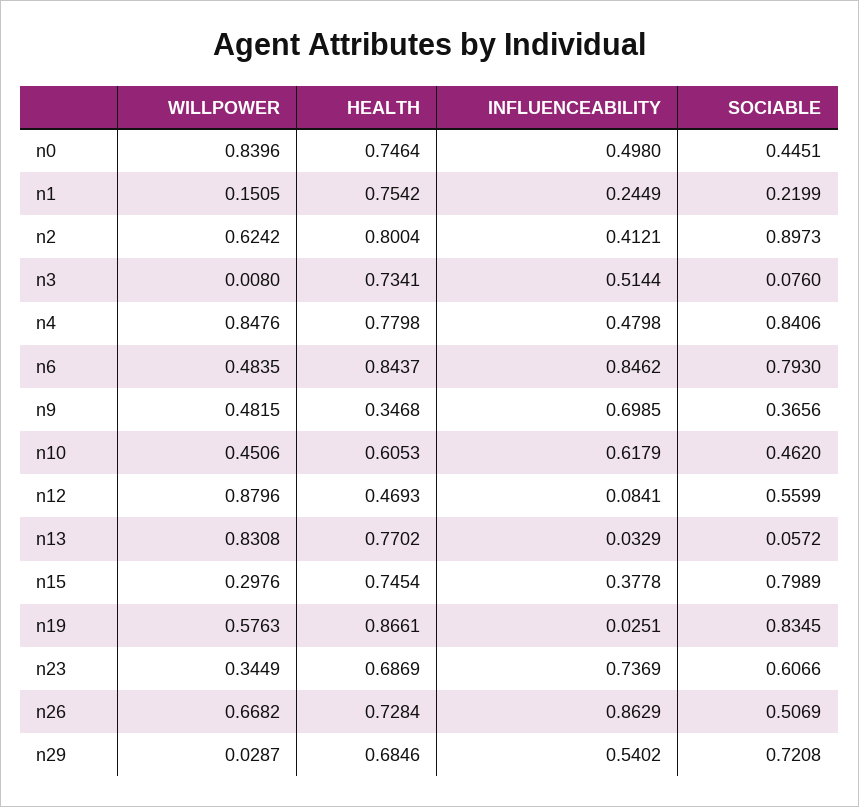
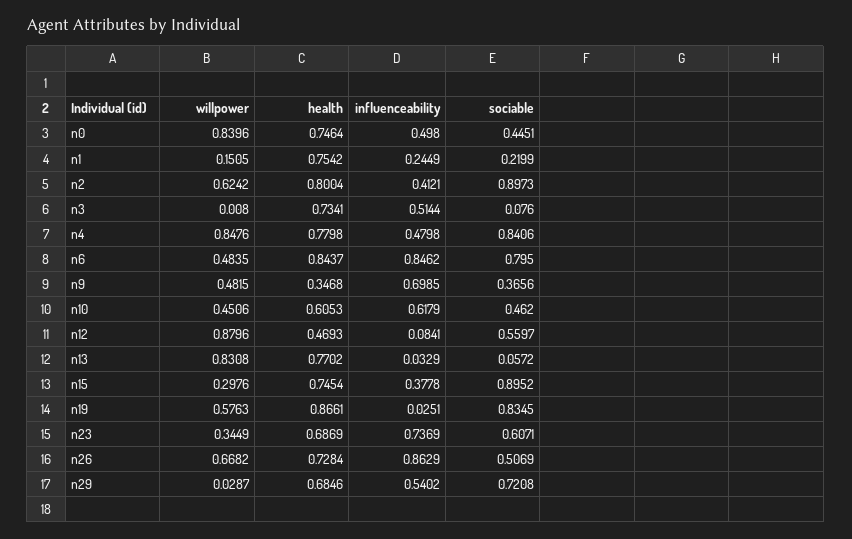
SOCIABLE, n6: 0.793 -> 0.795
SOCIABLE, n12: 0.5599 -> 0.5597
SOCIABLE, n15: 0.7989 -> 0.8952
SOCIABLE, n23: 0.6066 -> 0.6071

